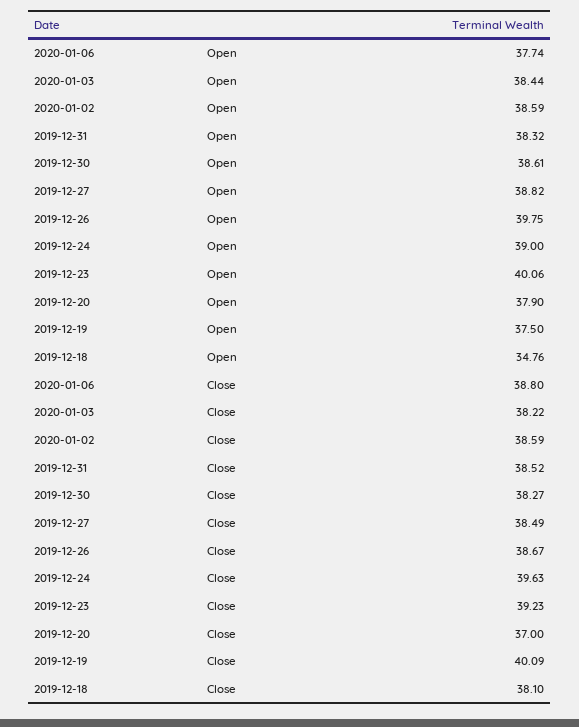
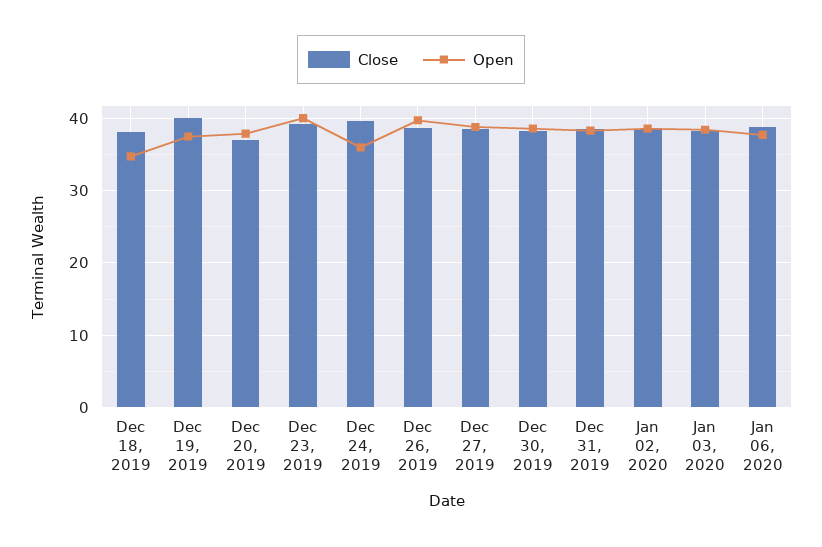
Open, 2019-12-24: 39 -> 36

